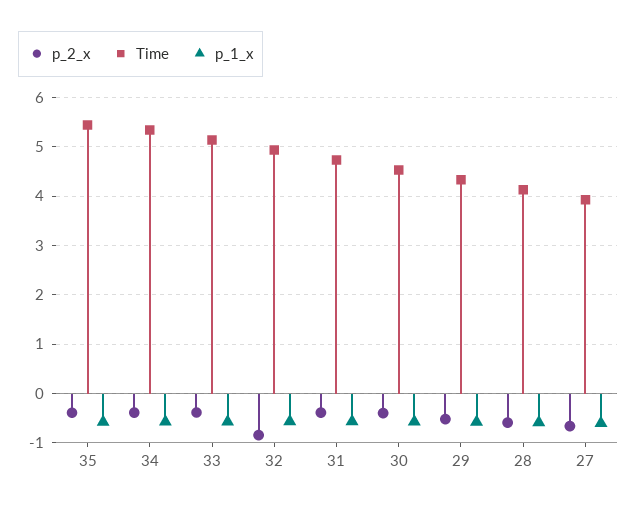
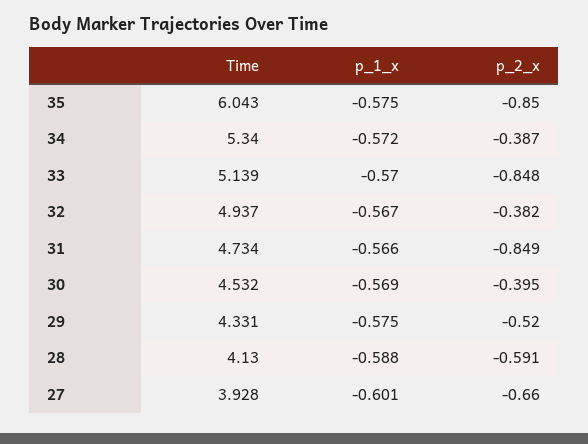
p_2_x, 35: -0.4 -> -0.85
Time, 35: 5.4 -> 6.043
p_2_x, 33: -0.4 -> -0.848
p_2_x, 32: -0.8 -> -0.382
p_2_x, 31: -0.4 -> -0.849

